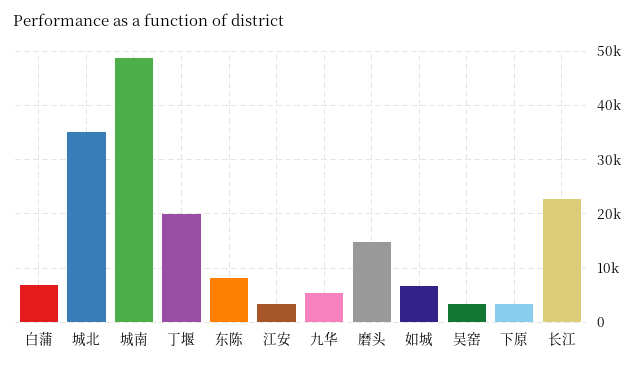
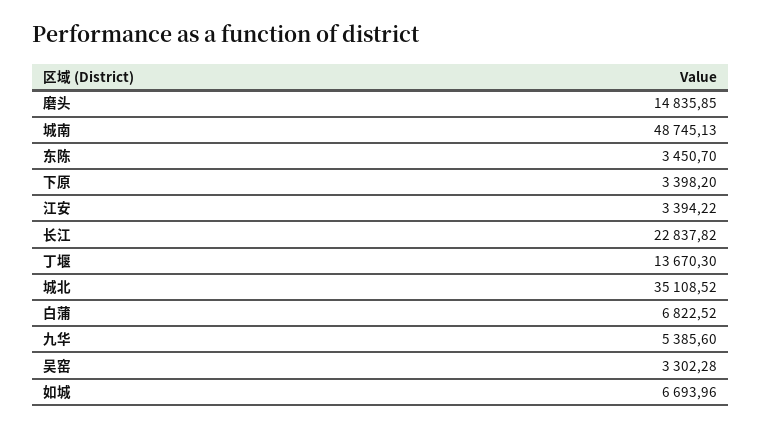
丁堰: 20000 -> 13670.3
东陈: 8000 -> 3450.7

